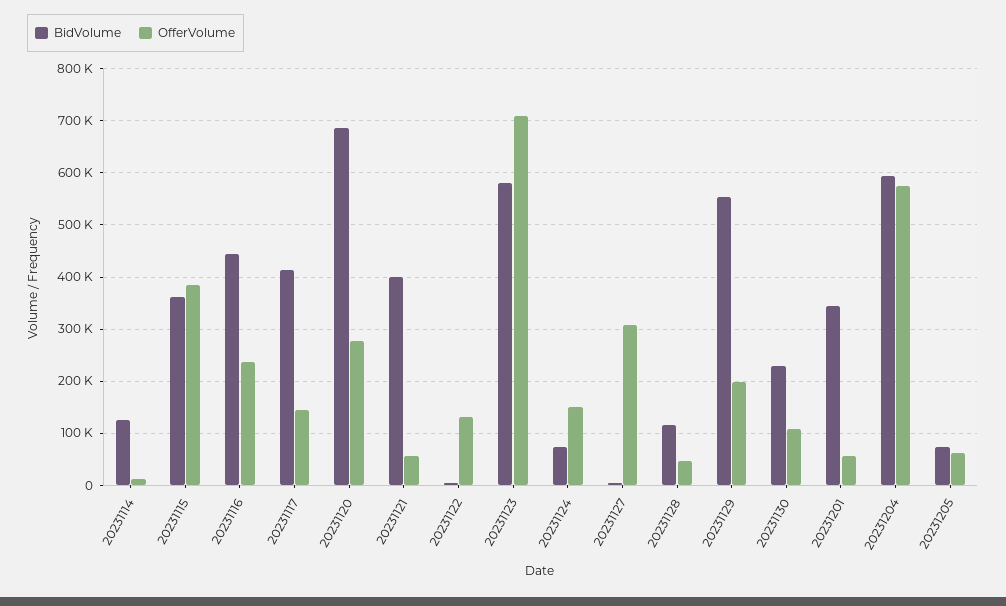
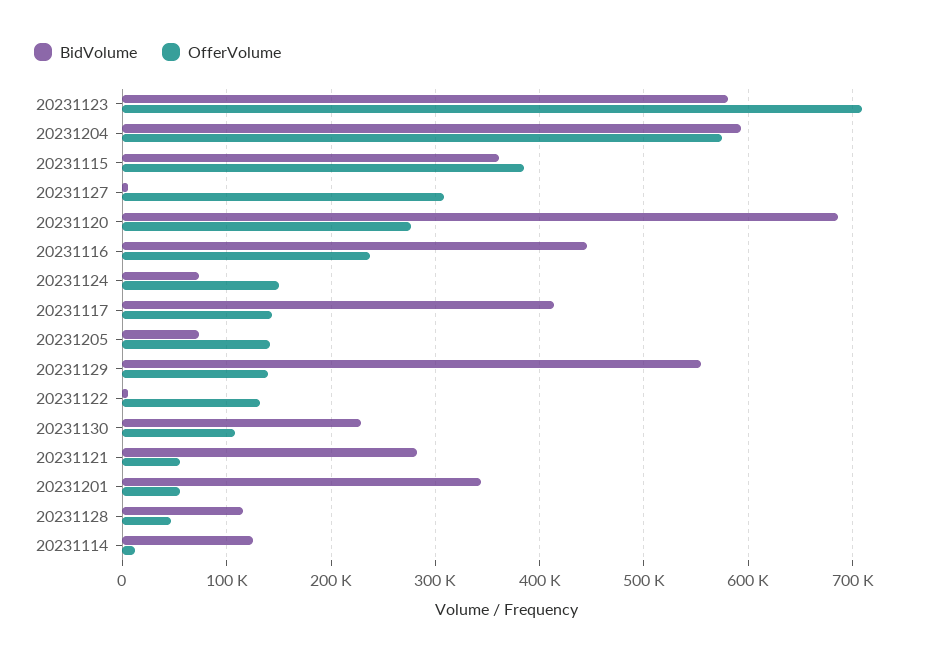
BidVolume, 20231121: 400000 -> 280000
OfferVolume, 20231129: 200000 -> 140000
OfferVolume, 20231205: 60000 -> 140000

